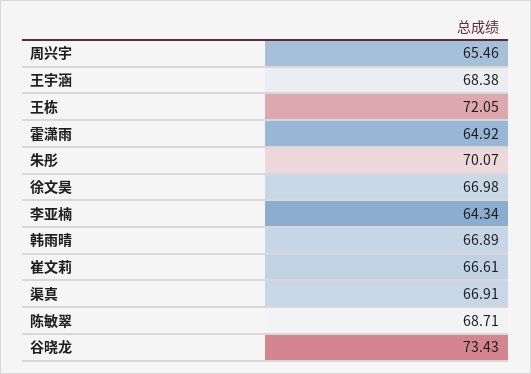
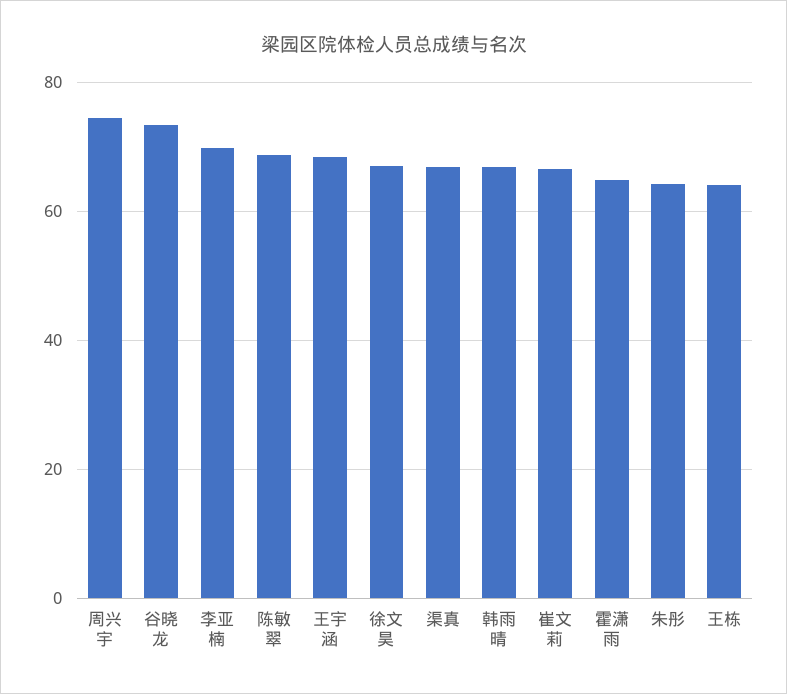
周兴宇: 65.46 -> 74
王栋: 72.05 -> 64
朱彤: 70.07 -> 64
李亚楠: 64.34 -> 70

